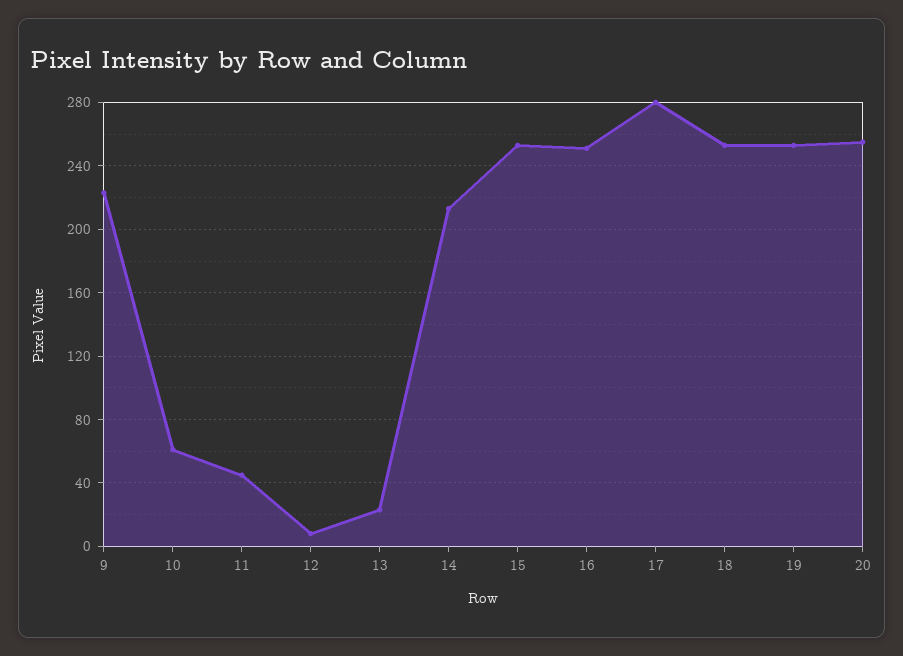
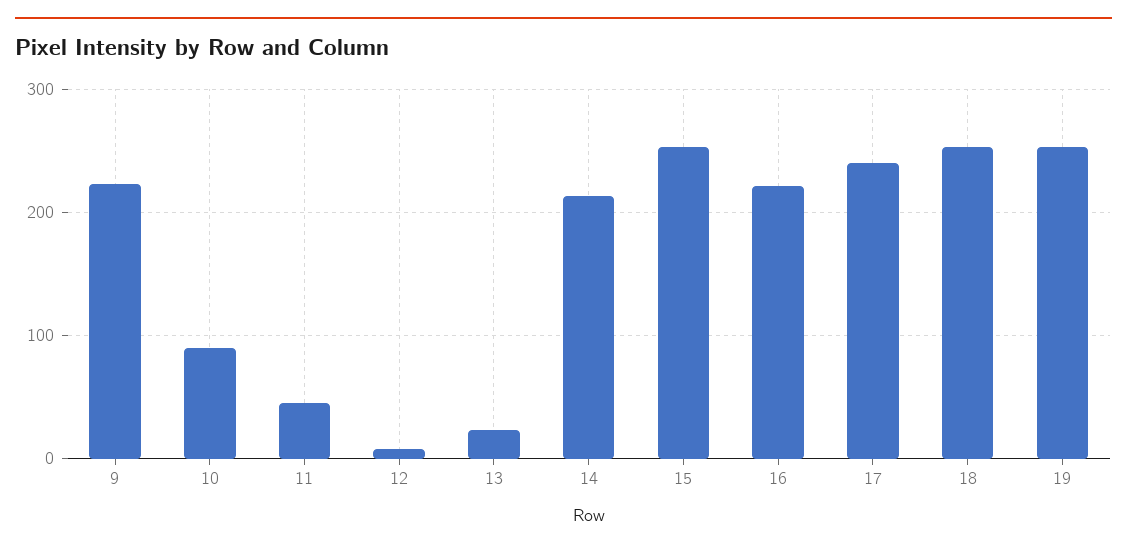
10: 60 -> 90
16: 250 -> 220
17: 280 -> 240
20: 255 -> none

